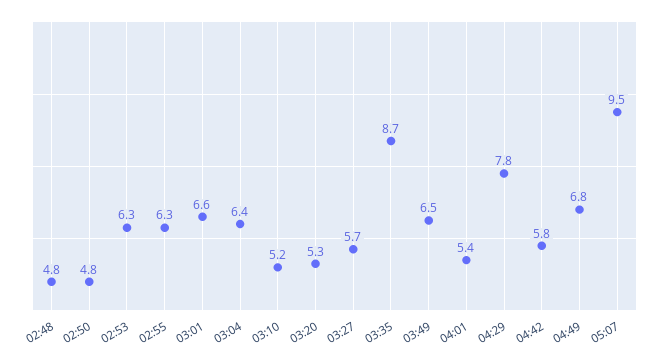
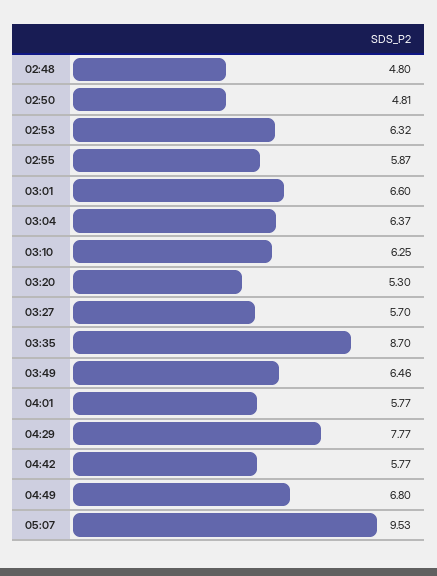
02:55: 6.3 -> 5.87
03:10: 5.2 -> 6.25
04:01: 5.4 -> 5.77

